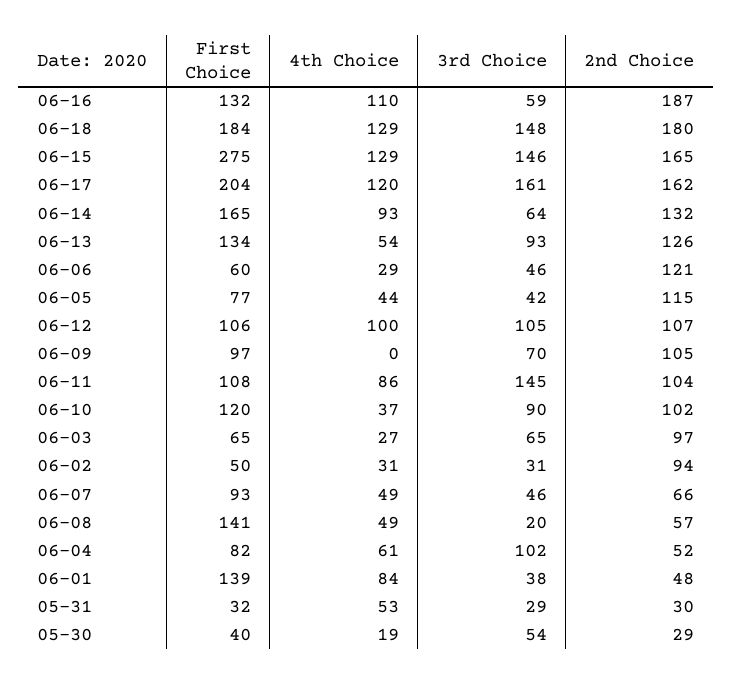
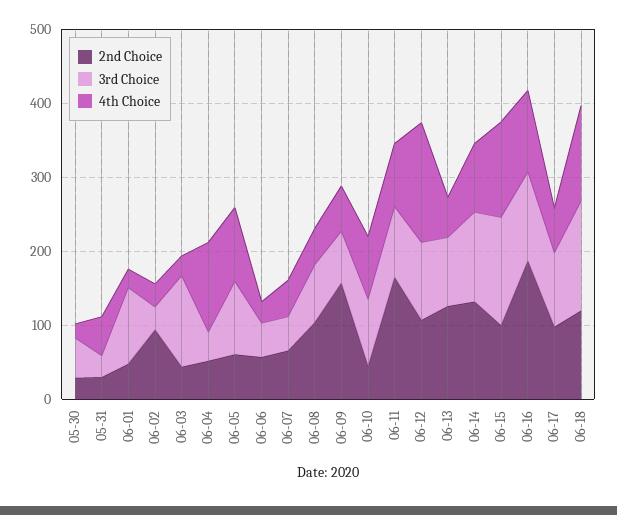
First Choice, 06-16: 132 -> none
3rd Choice, 06-16: 59 -> 120
First Choice, 06-18: 184 -> none
2nd Choice, 06-18: 180 -> 120
First Choice, 06-15: 275 -> none
2nd Choice, 06-15: 165 -> 100
First Choice, 06-17: 204 -> none
4th Choice, 06-17: 120 -> 60
3rd Choice, 06-17: 161 -> 100
2nd Choice, 06-17: 162 -> 100
First Choice, 06-14: 165 -> none
3rd Choice, 06-14: 64 -> 120
First Choice, 06-13: 134 -> none
First Choice, 06-06: 60 -> none
2nd Choice, 06-06: 121 -> 60
First Choice, 06-05: 77 -> none
4th Choice, 06-05: 44 -> 100
3rd Choice, 06-05: 42 -> 100
2nd Choice, 06-05: 115 -> 60
First Choice, 06-12: 106 -> none
4th Choice, 06-12: 100 -> 160
First Choice, 06-09: 97 -> none
4th Choice, 06-09: 0 -> 60
2nd Choice, 06-09: 105 -> 160
First Choice, 06-11: 108 -> none
3rd Choice, 06-11: 145 -> 100
2nd Choice, 06-11: 104 -> 160
First Choice, 06-10: 120 -> none
4th Choice, 06-10: 37 -> 80
2nd Choice, 06-10: 102 -> 40
First Choice, 06-03: 65 -> none
3rd Choice, 06-03: 65 -> 120
2nd Choice, 06-03: 97 -> 40
First Choice, 06-02: 50 -> none
First Choice, 06-07: 93 -> none
First Choice, 06-08: 141 -> none
3rd Choice, 06-08: 20 -> 80
2nd Choice, 06-08: 57 -> 100
First Choice, 06-04: 82 -> none
4th Choice, 06-04: 61 -> 120
3rd Choice, 06-04: 102 -> 40
First Choice, 06-01: 139 -> none
4th Choice, 06-01: 84 -> 20
3rd Choice, 06-01: 38 -> 100
First Choice, 05-31: 32 -> none
First Choice, 05-30: 40 -> none

